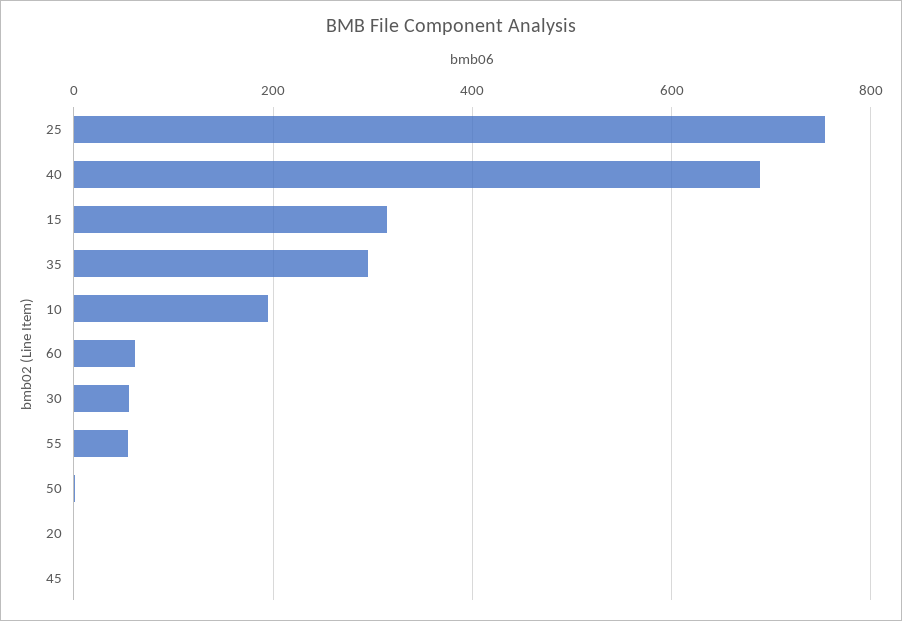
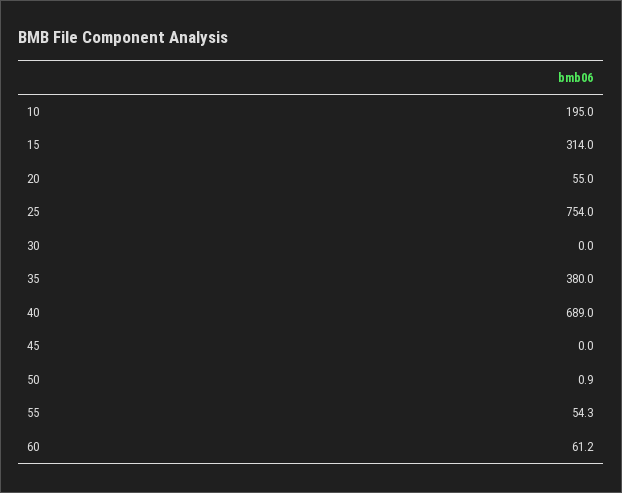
35: 300 -> 380
30: 60 -> 0
20: 0 -> 55

